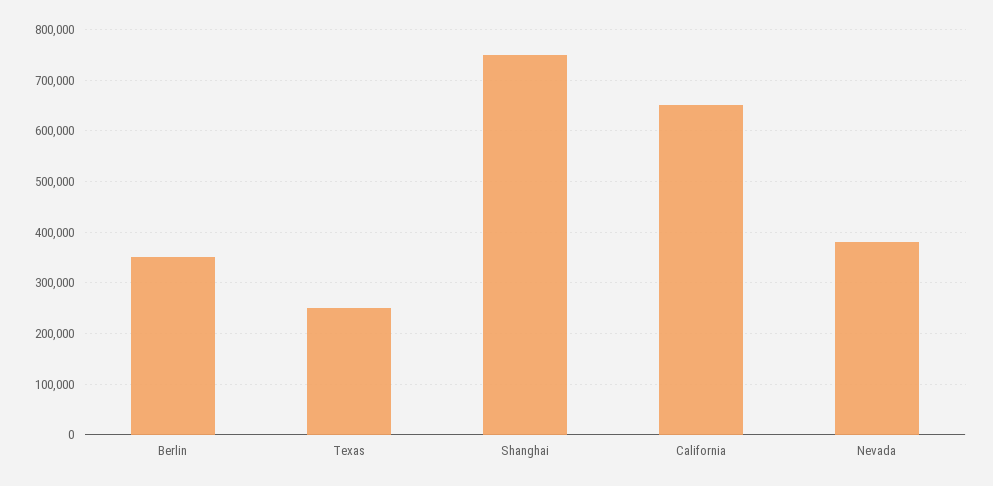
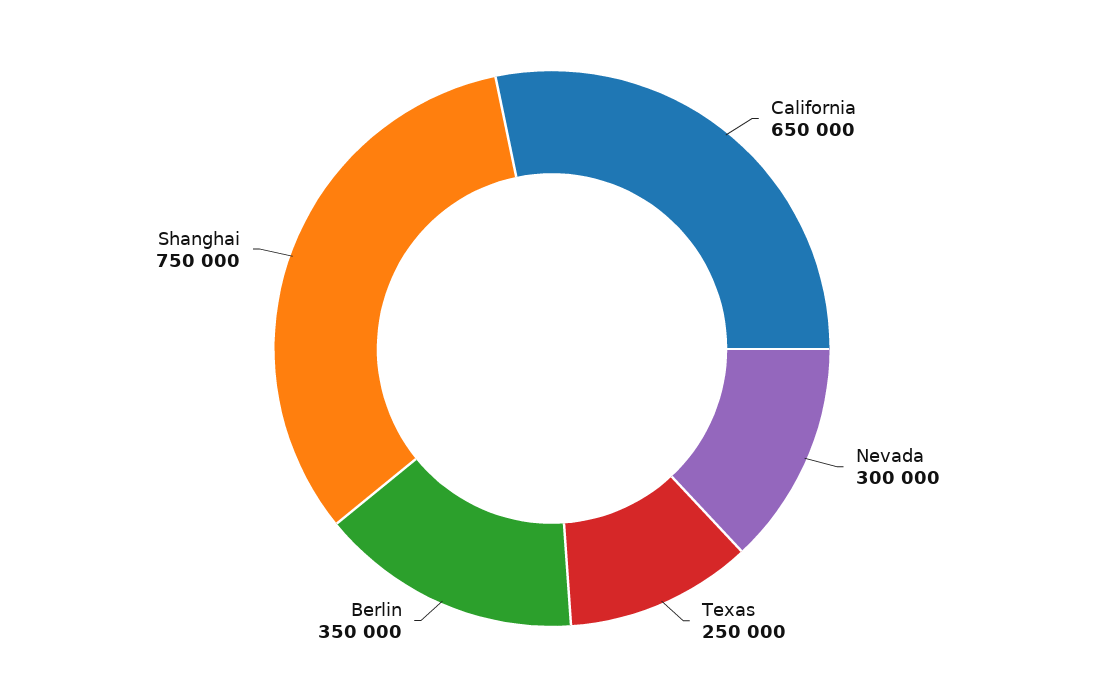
Nevada: 380000 -> 300000

